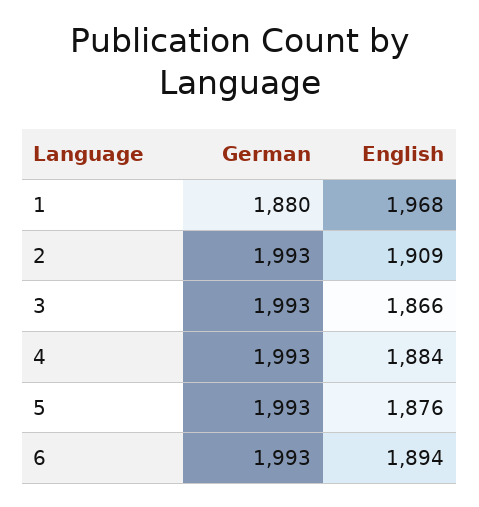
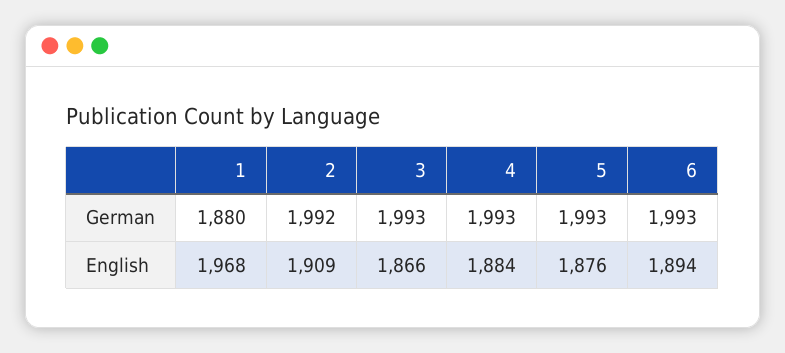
German, 2: 1993 -> 1992

